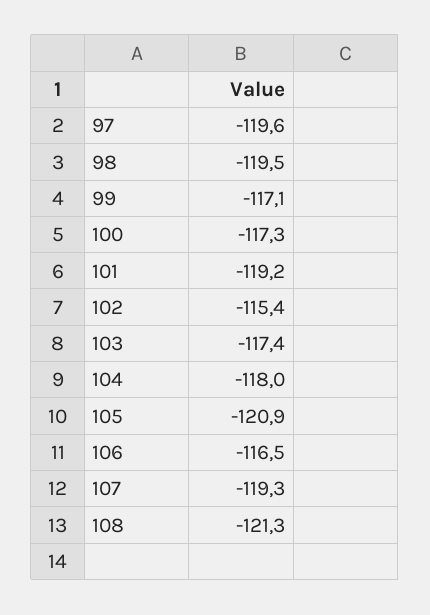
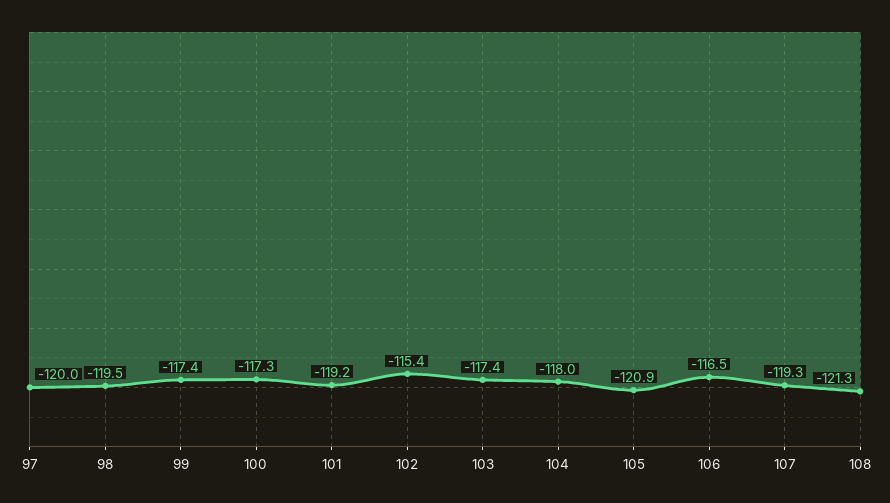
97: -119.6 -> -120
99: -117.1 -> -117.4

